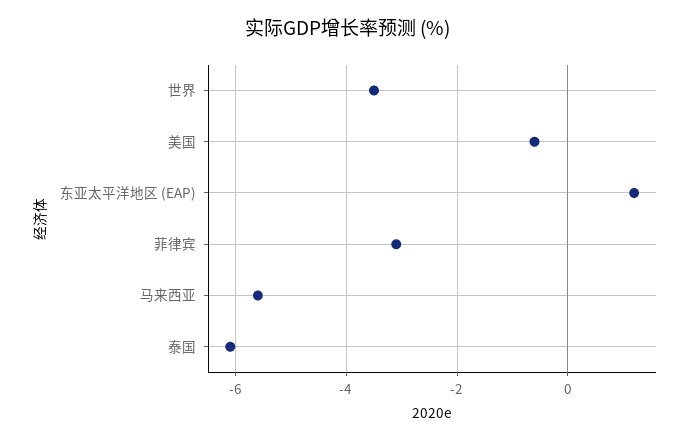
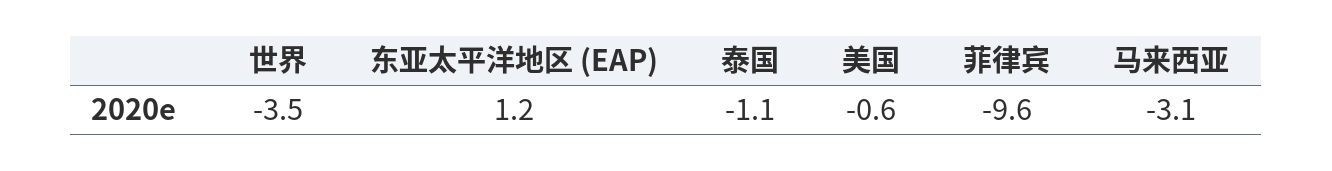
菲律宾: -3 -> -9.6
马来西亚: -5.5 -> -3.1
泰国: -6 -> -1.1

